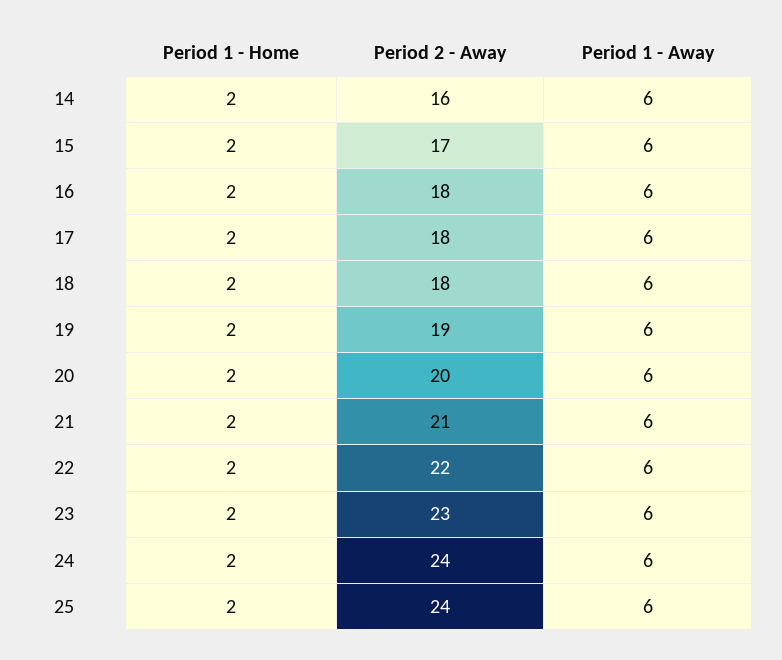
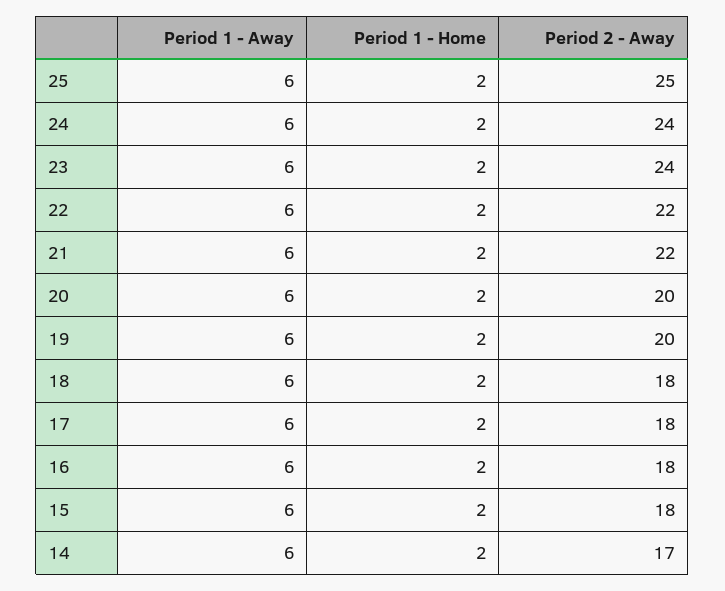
Period 2 - Away, 14: 16 -> 17
Period 2 - Away, 15: 17 -> 18
Period 2 - Away, 19: 19 -> 20
Period 2 - Away, 21: 21 -> 22
Period 2 - Away, 23: 23 -> 24
Period 2 - Away, 25: 24 -> 25

